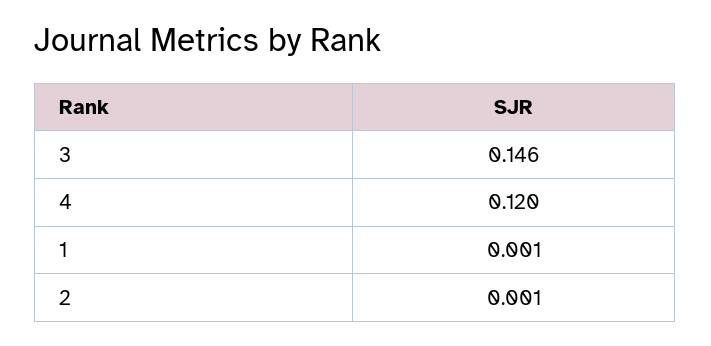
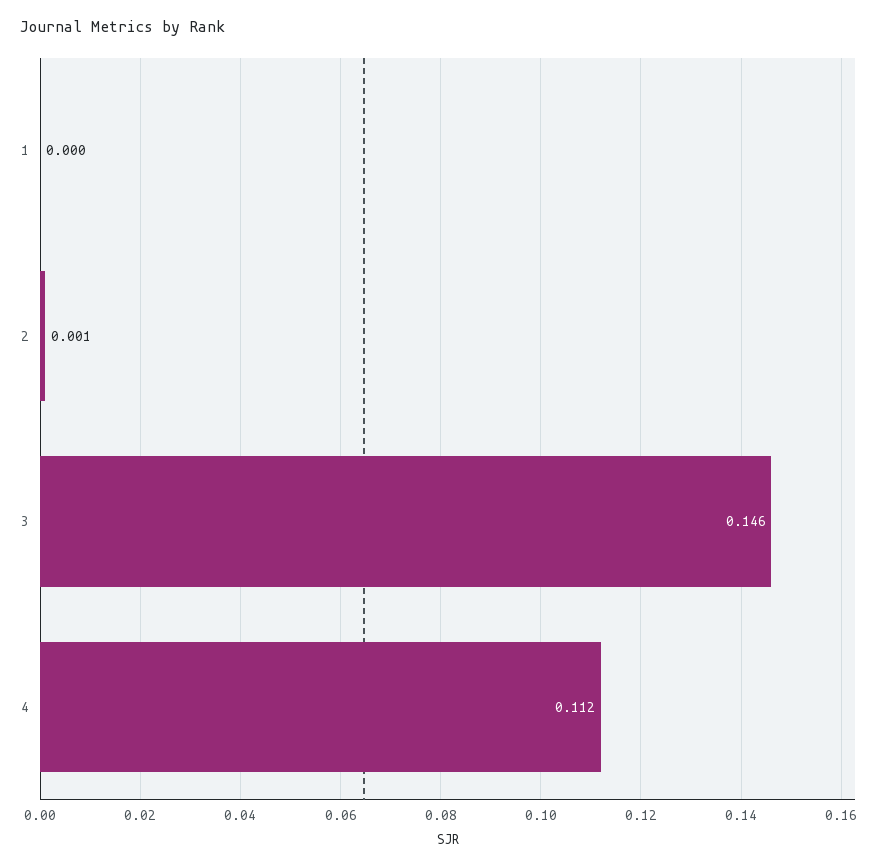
4: 0.12 -> 0.112
1: 0.001 -> 0

